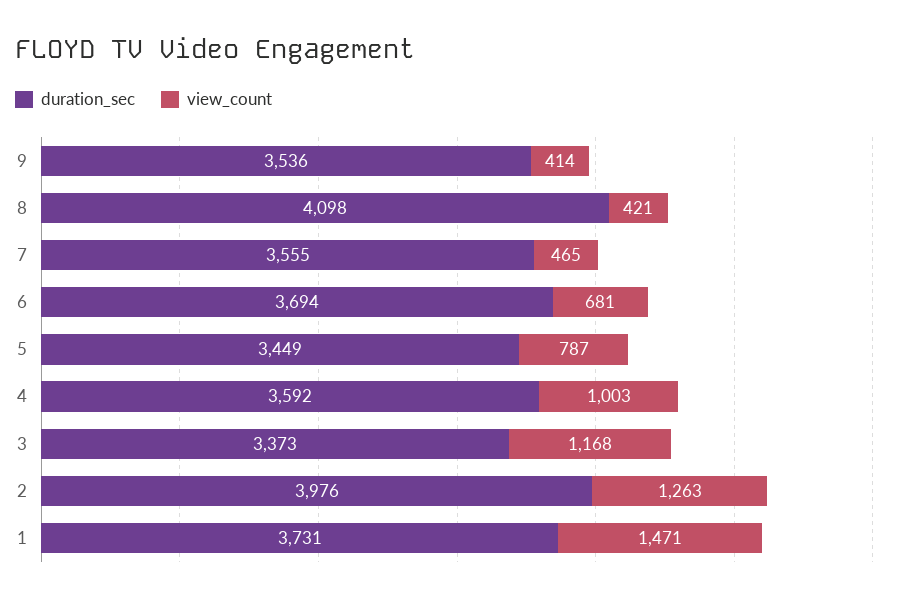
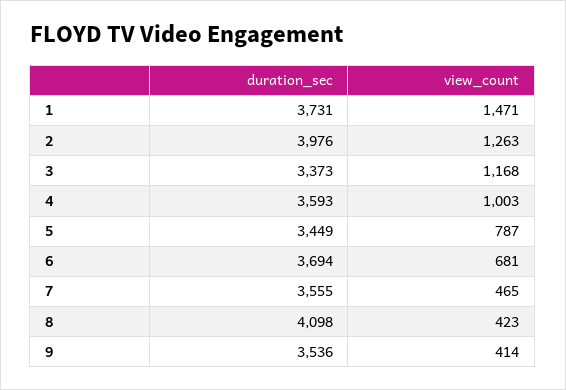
view_count, 8: 421 -> 423
duration_sec, 4: 3592 -> 3593

